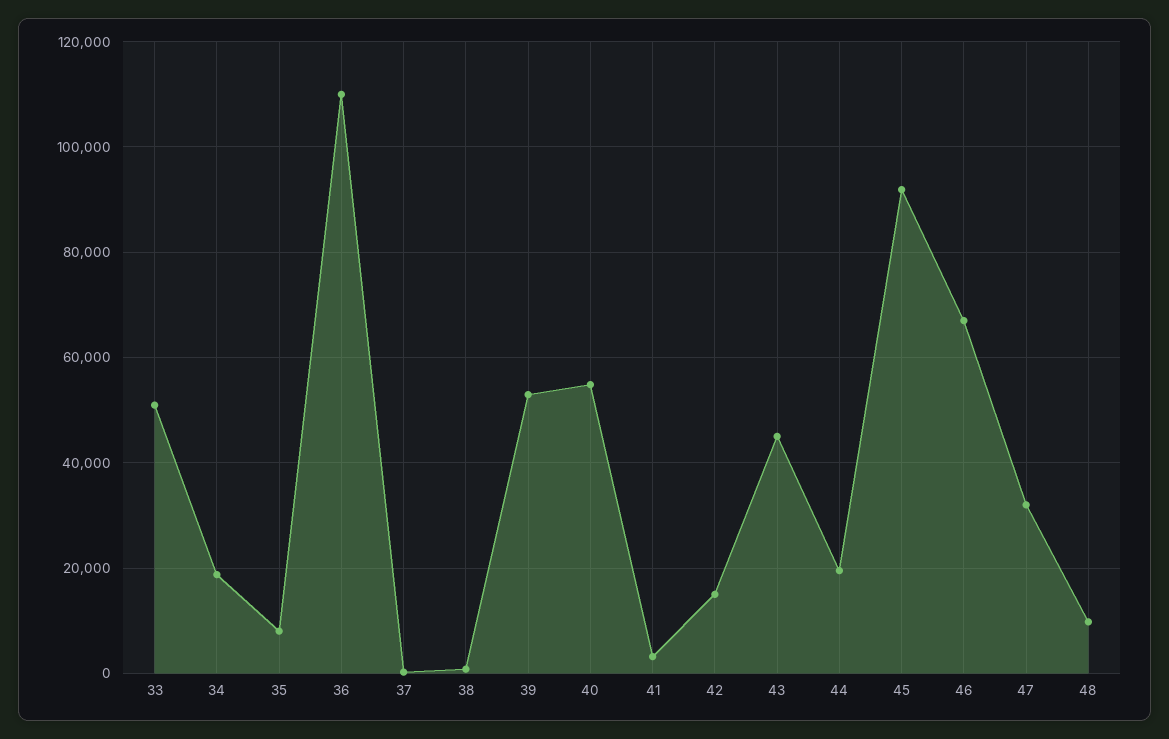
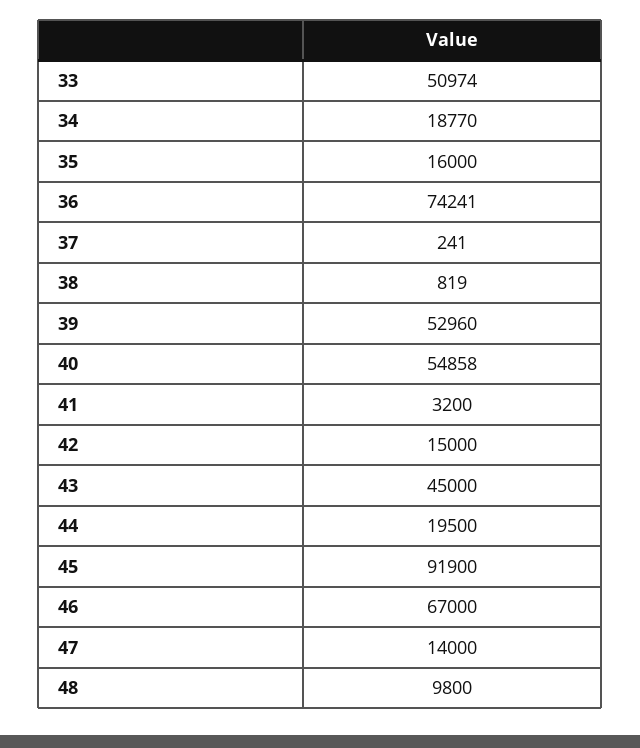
35: 8000 -> 16000
36: 110000 -> 74241
47: 32000 -> 14000

